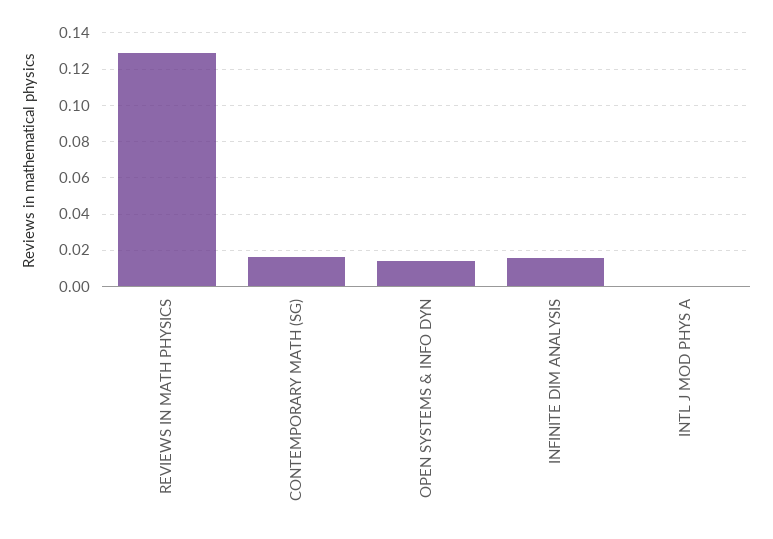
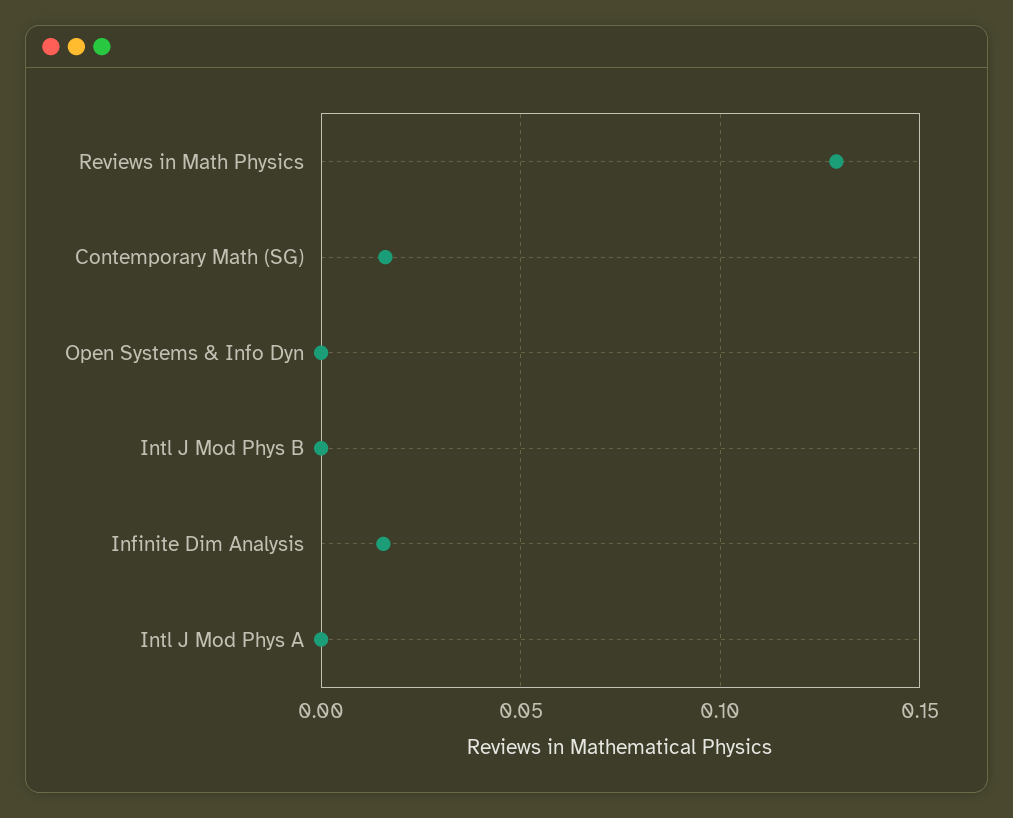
OPEN SYSTEMS & INFO DYN: 0.015 -> 0
Intl J Mod Phys B: none -> 0

